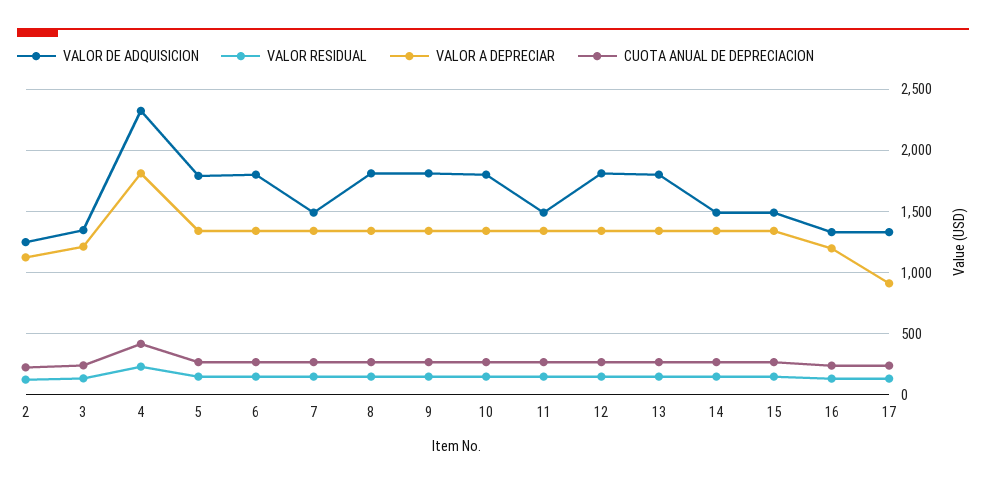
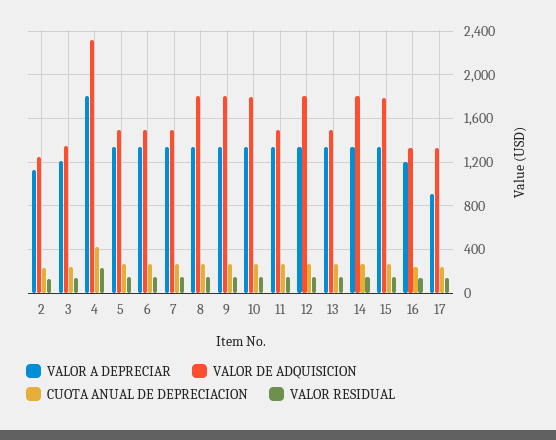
VALOR DE ADQUISICION, 5: 1800 -> 1500
VALOR DE ADQUISICION, 6: 1800 -> 1500
VALOR DE ADQUISICION, 13: 1800 -> 1500
VALOR DE ADQUISICION, 14: 1500 -> 1800
VALOR DE ADQUISICION, 15: 1500 -> 1800

